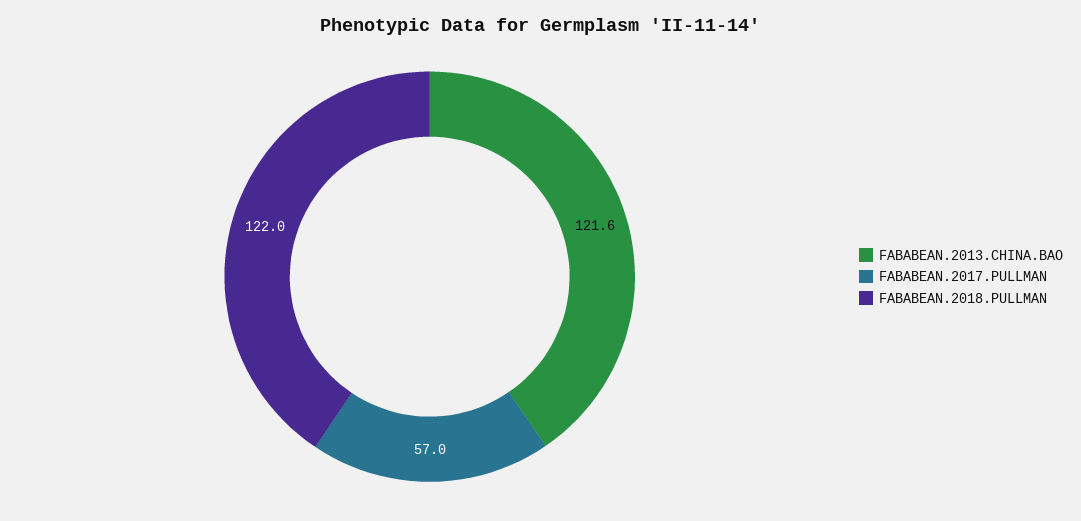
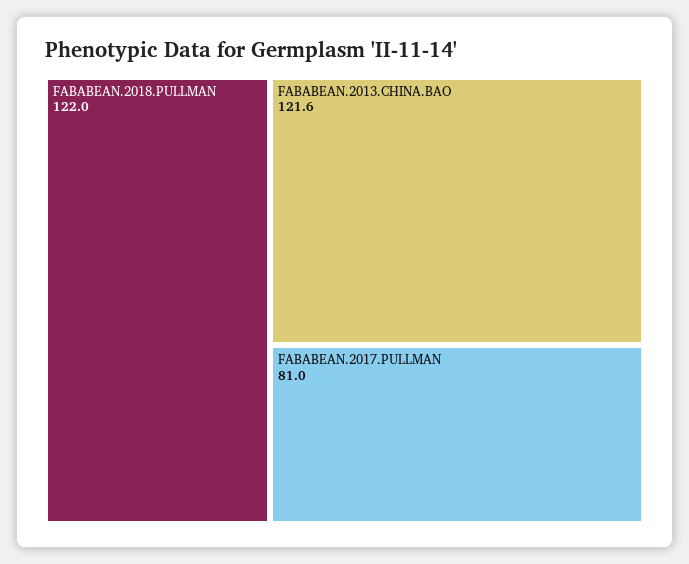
FABABEAN.2017.PULLMAN: 57 -> 81

